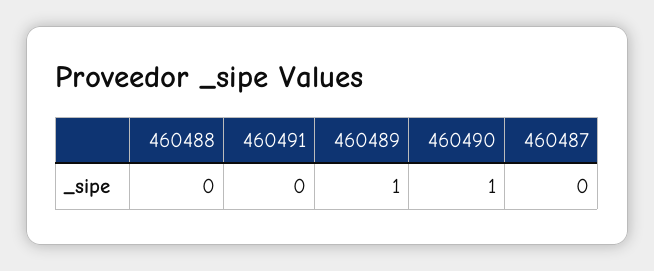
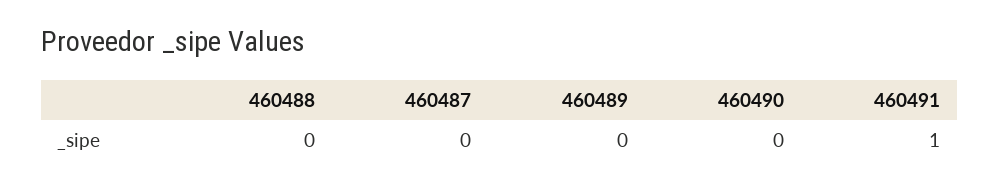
460491: 0 -> 1
460489: 1 -> 0
460490: 1 -> 0

